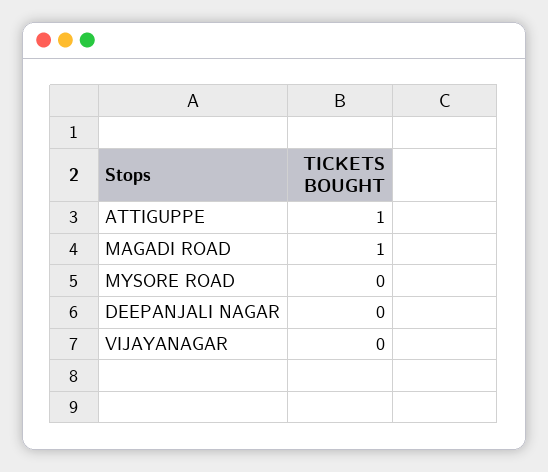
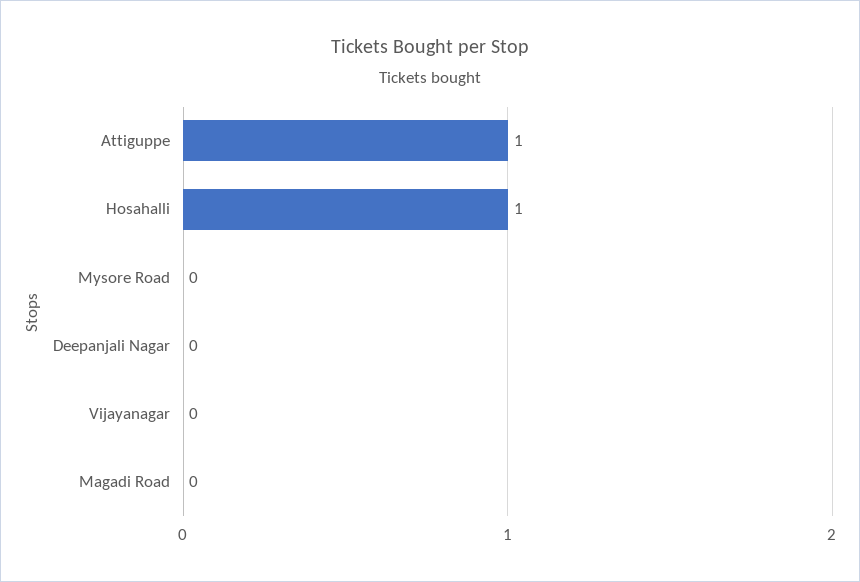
MAGADI ROAD: 1 -> 0
Hosahalli: none -> 1

